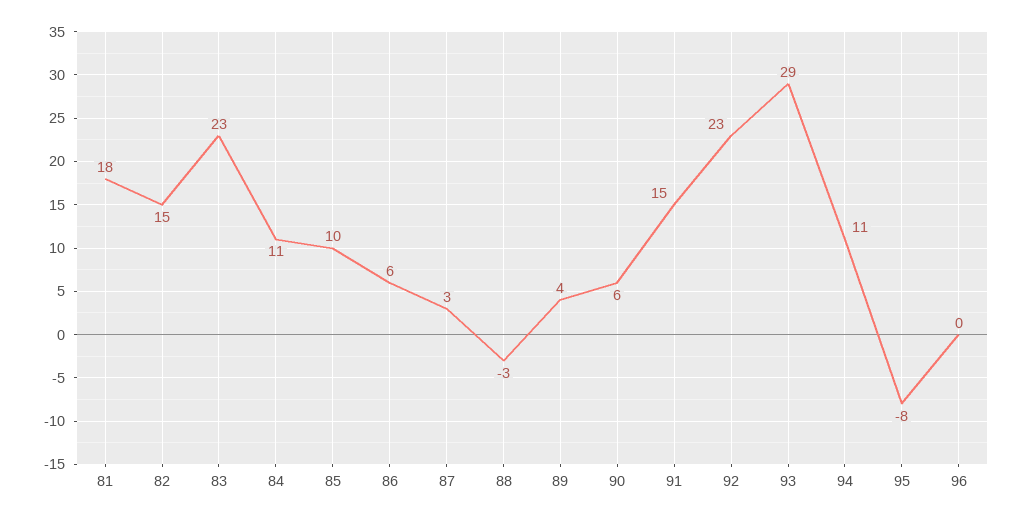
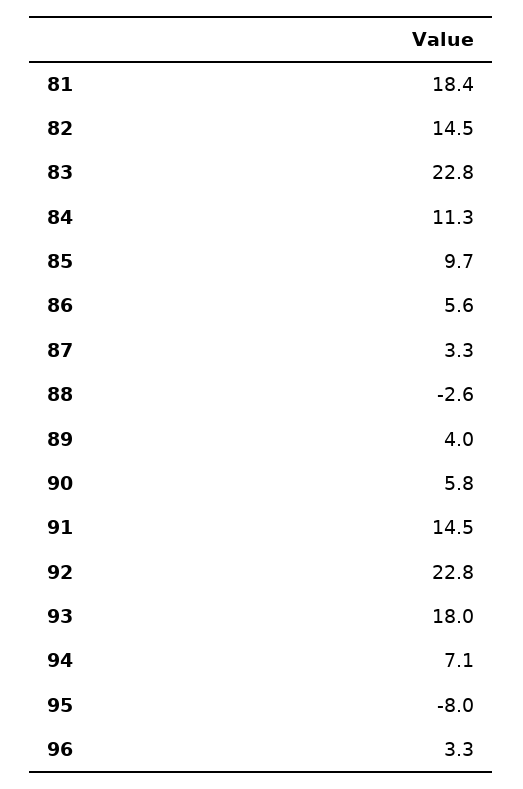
93: 29 -> 18
94: 11 -> 7.1
96: 0 -> 3.3

